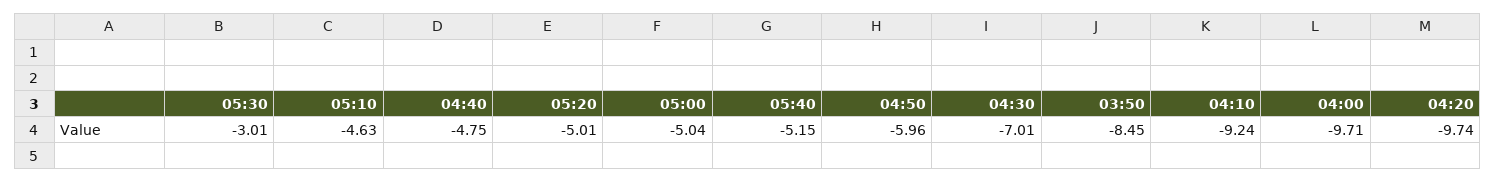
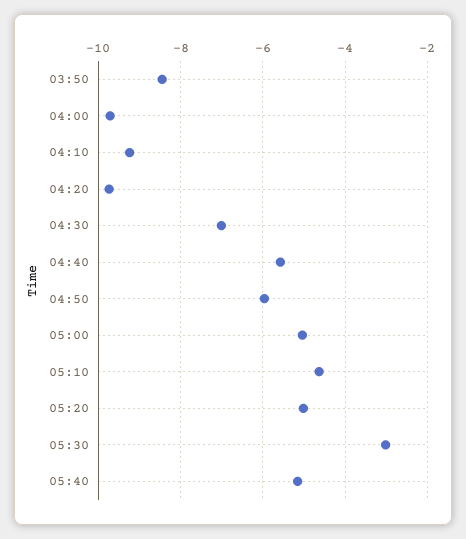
04:40: -4.75 -> -5.6

